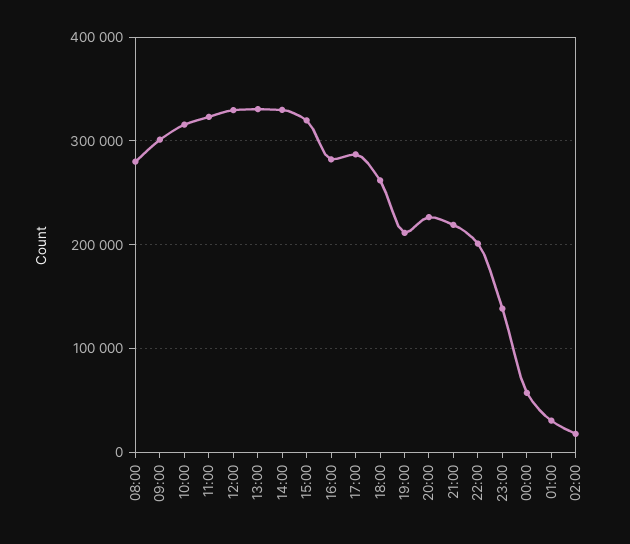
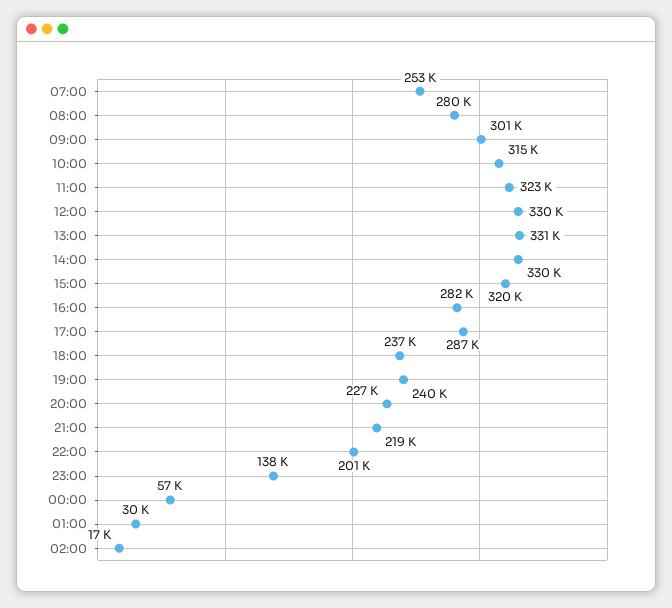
18:00: 260000 -> 237000
19:00: 210000 -> 240000
07:00: none -> 253000

